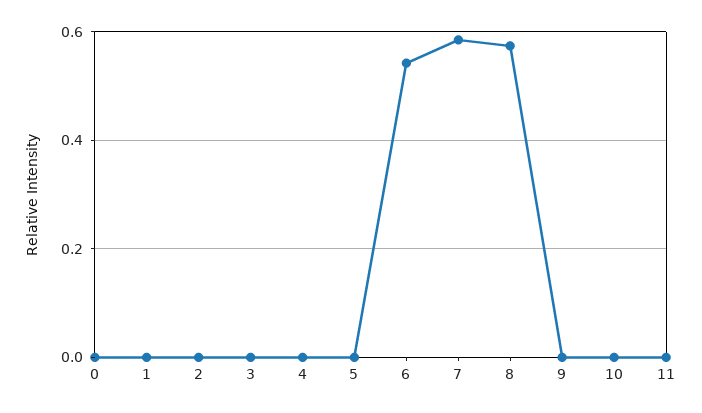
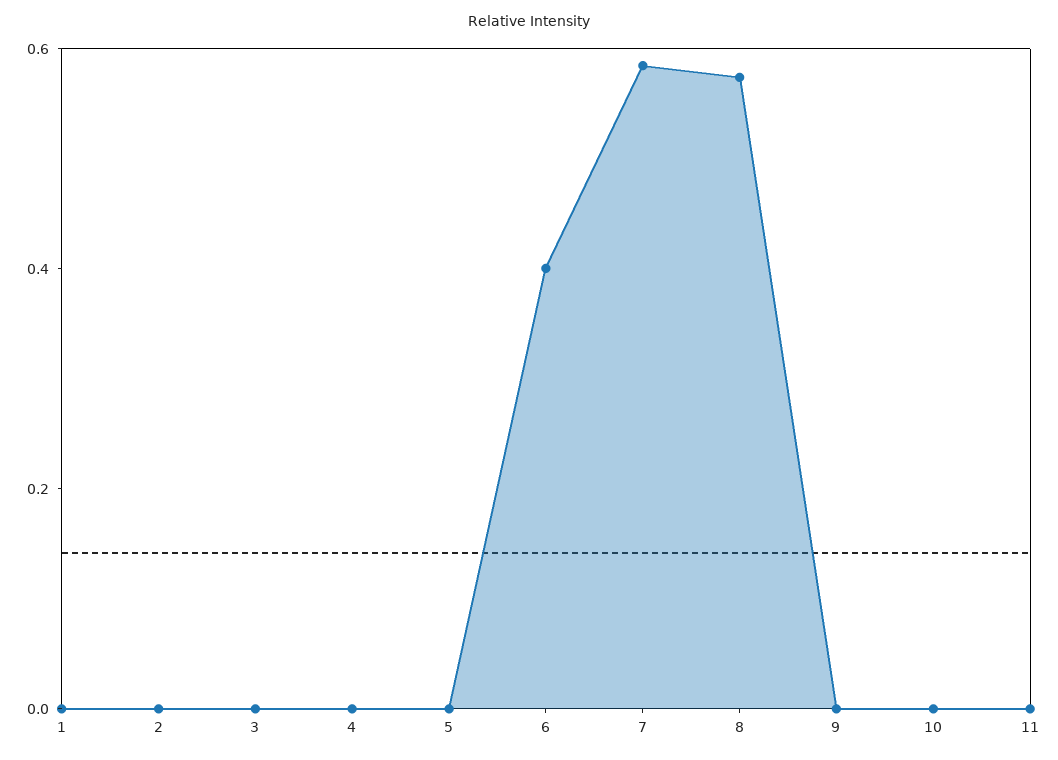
0: 0 -> none
6: 0.54 -> 0.4

